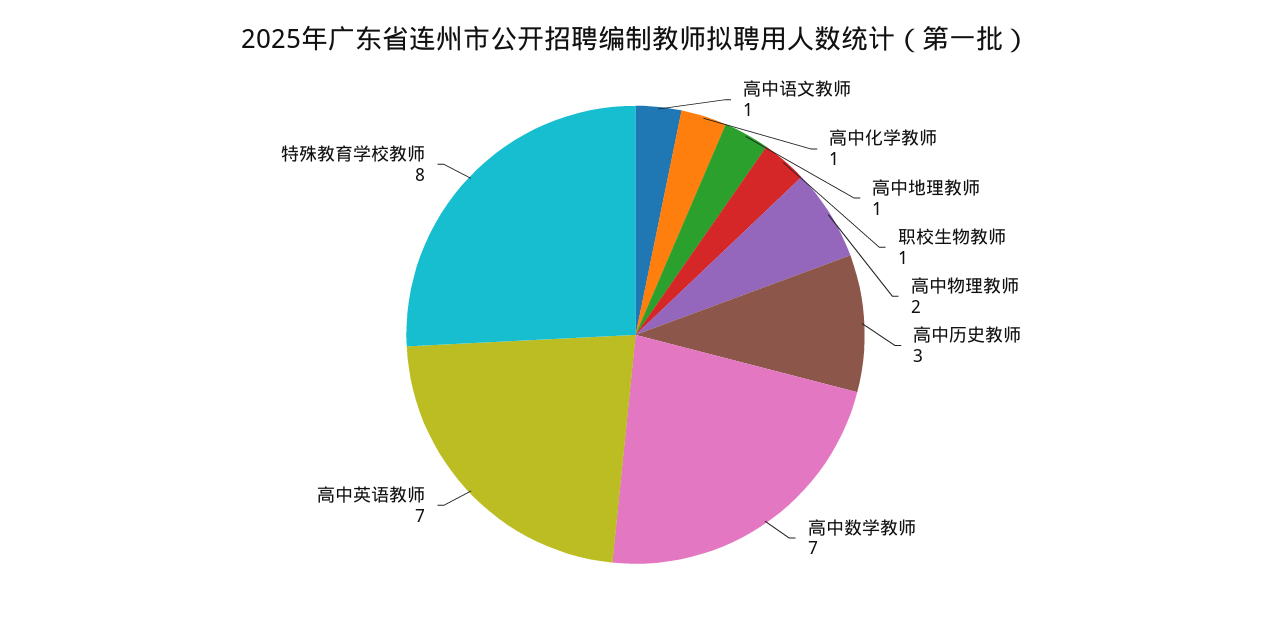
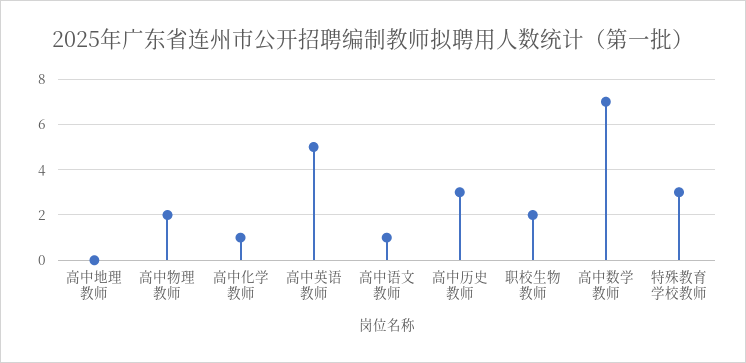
高中地理教师: 1 -> 0
职校生物教师: 1 -> 2
高中英语教师: 7 -> 5
特殊教育学校教师: 8 -> 3

